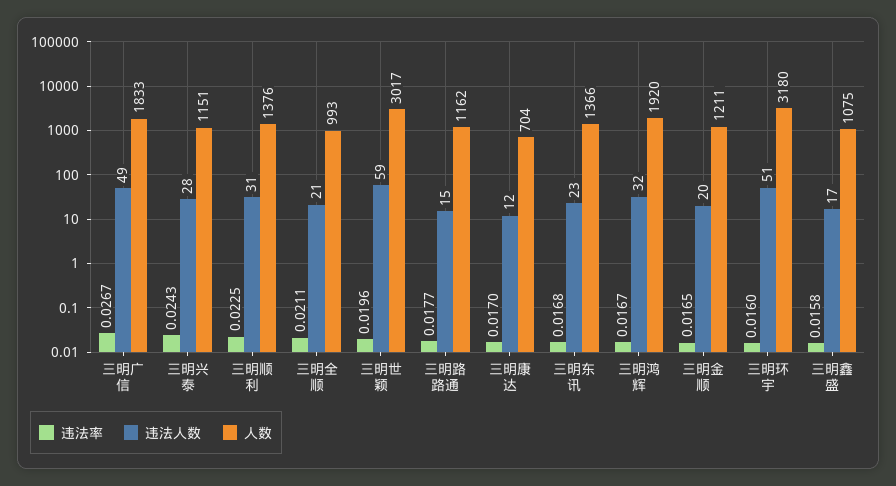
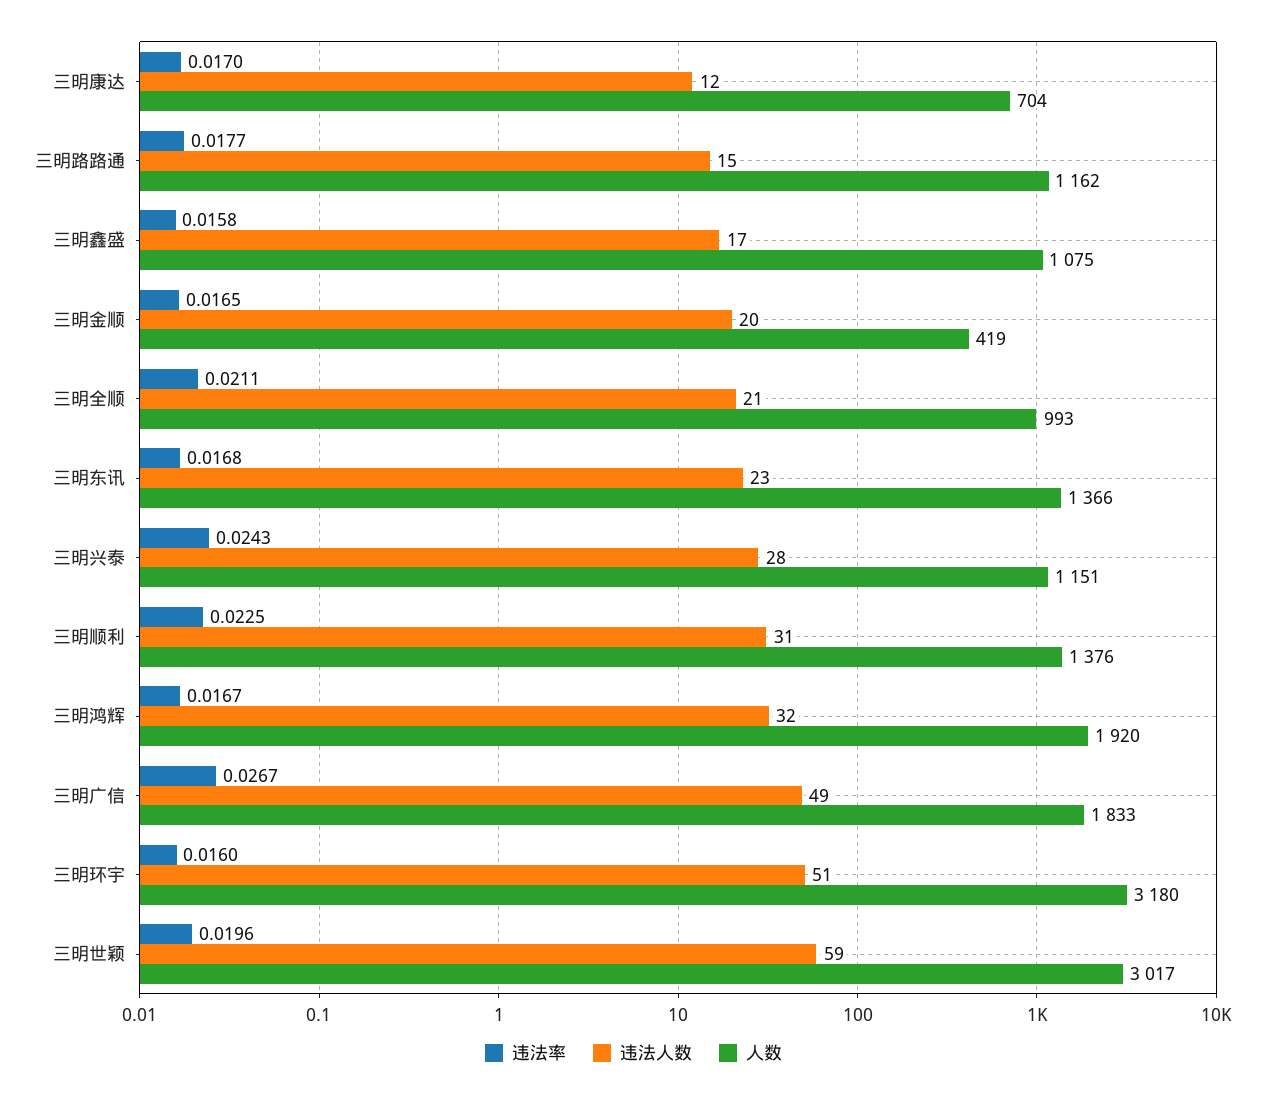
人数, 三明金顺: 1211 -> 419

